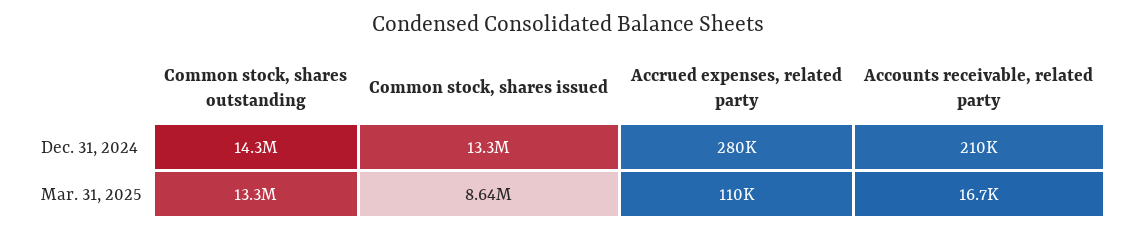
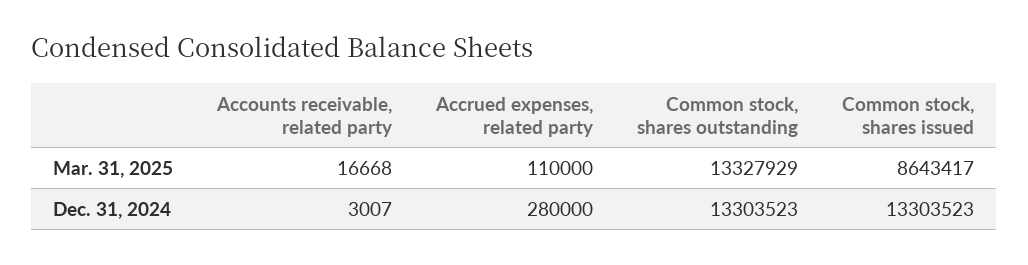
Common stock, shares outstanding, Dec. 31, 2024: 14300000 -> 13303523
Accounts receivable, related party, Dec. 31, 2024: 210000 -> 3007

